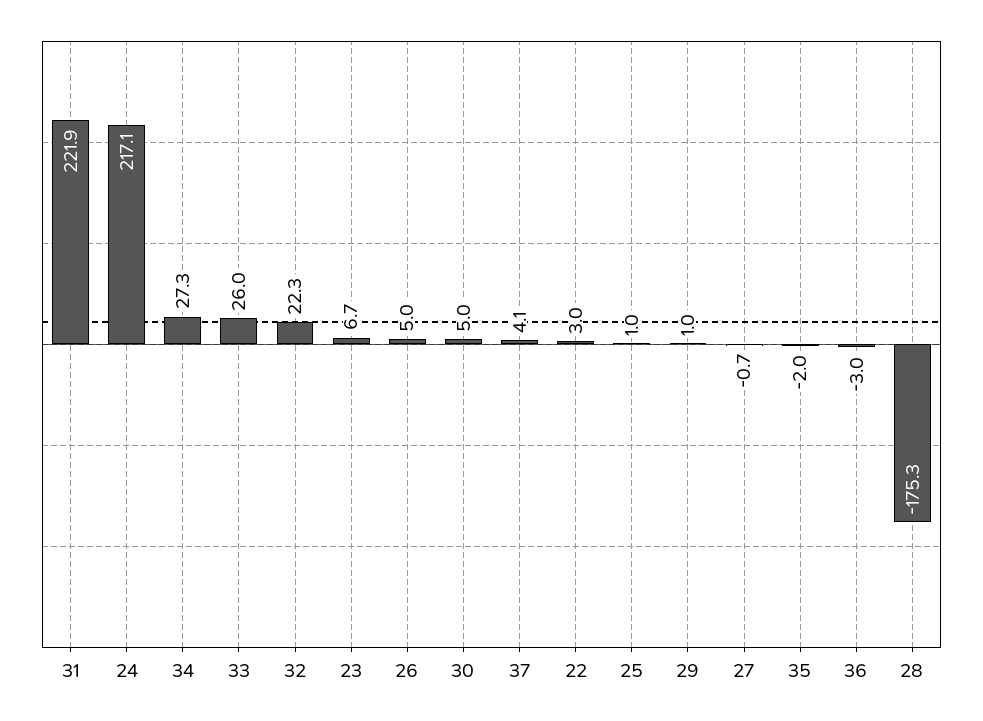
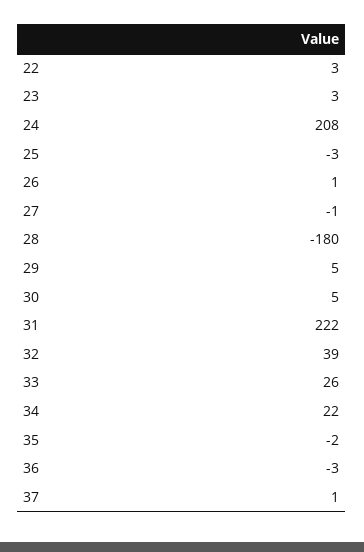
24: 217.1 -> 208
34: 27.3 -> 22
32: 22.3 -> 39
23: 6.7 -> 3
26: 5 -> 1
37: 4.1 -> 1
25: 1 -> -3
29: 1 -> 5
28: -175.3 -> -180

